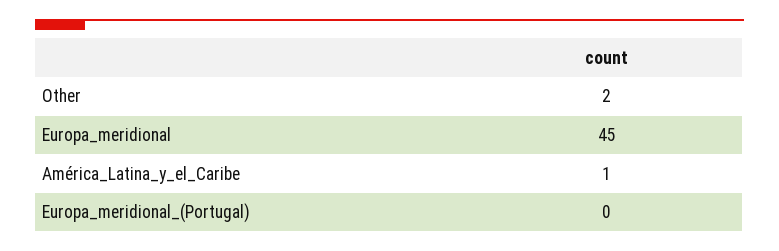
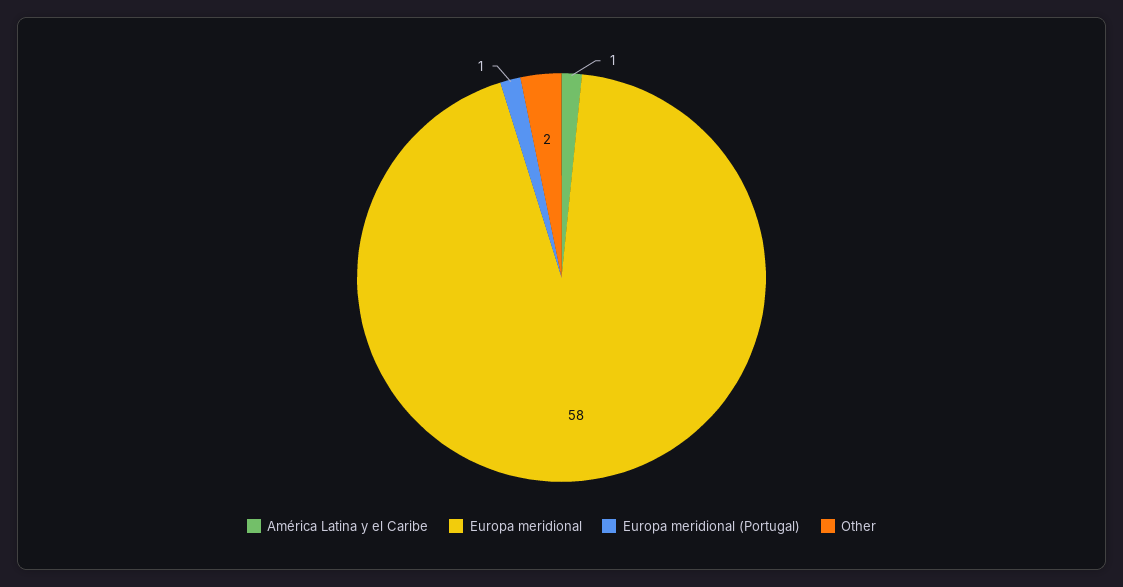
Europa_meridional: 45 -> 58
Europa_meridional_(Portugal): 0 -> 1

